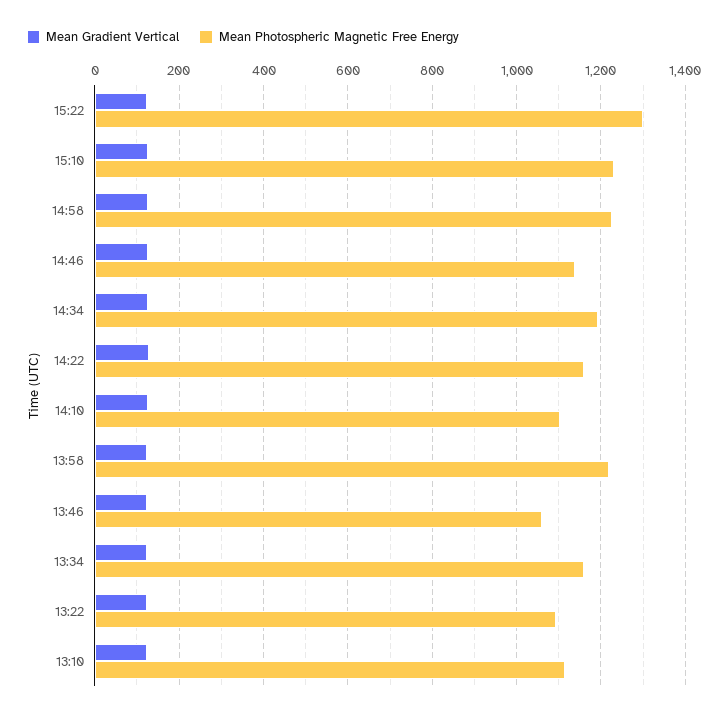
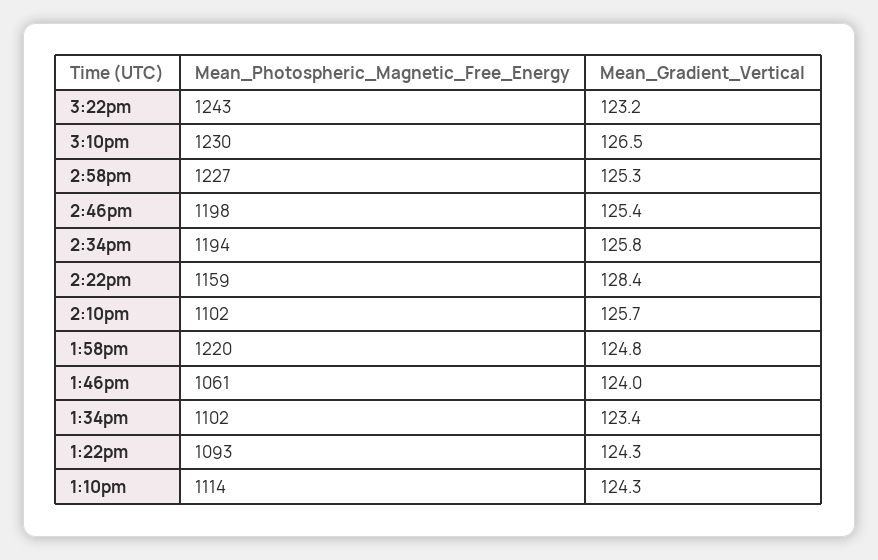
Mean Photospheric Magnetic Free Energy, 15:22: 1300 -> 1243
Mean Photospheric Magnetic Free Energy, 14:46: 1140 -> 1198
Mean Photospheric Magnetic Free Energy, 13:34: 1160 -> 1102

